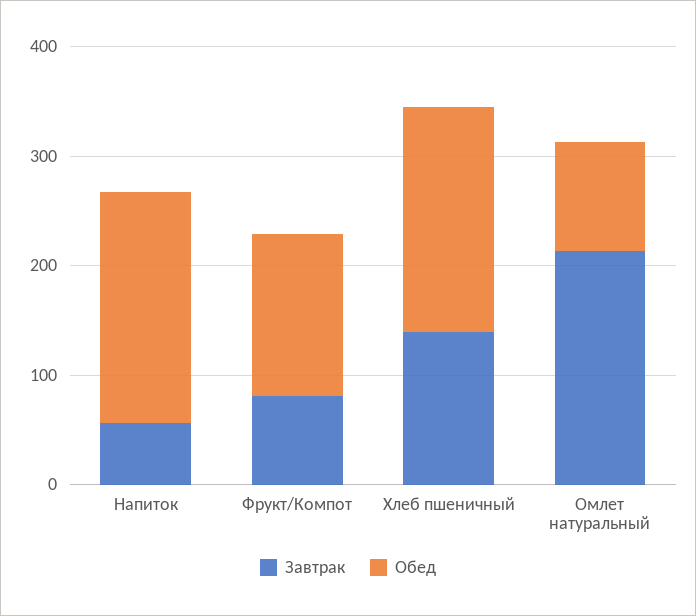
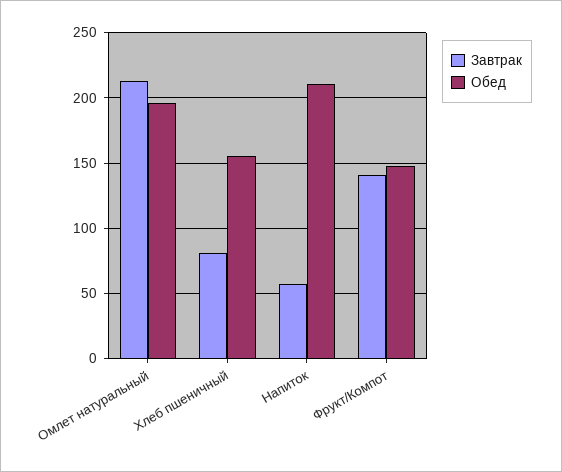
Завтрак, Фрукт/Компот: 80 -> 140
Завтрак, Хлеб пшеничный: 140 -> 80
Обед, Хлеб пшеничный: 200 -> 155
Обед, Омлет натуральный: 100 -> 195

